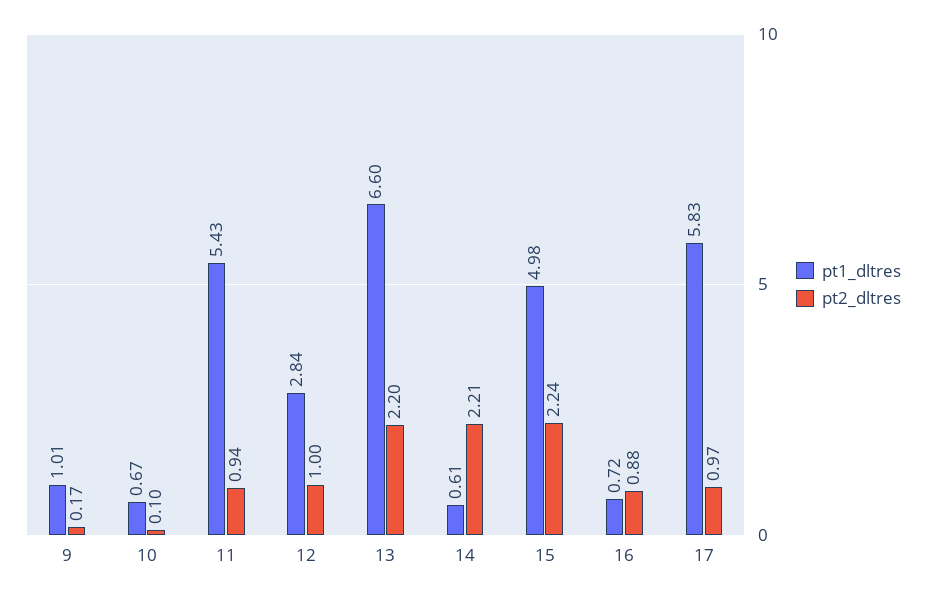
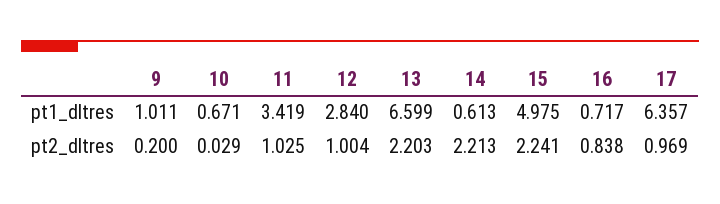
pt2_dltres, 9: 0.17 -> 0.2
pt2_dltres, 10: 0.1 -> 0.029
pt1_dltres, 11: 5.43 -> 3.419
pt2_dltres, 11: 0.94 -> 1.025
pt2_dltres, 16: 0.88 -> 0.838
pt1_dltres, 17: 5.83 -> 6.357

